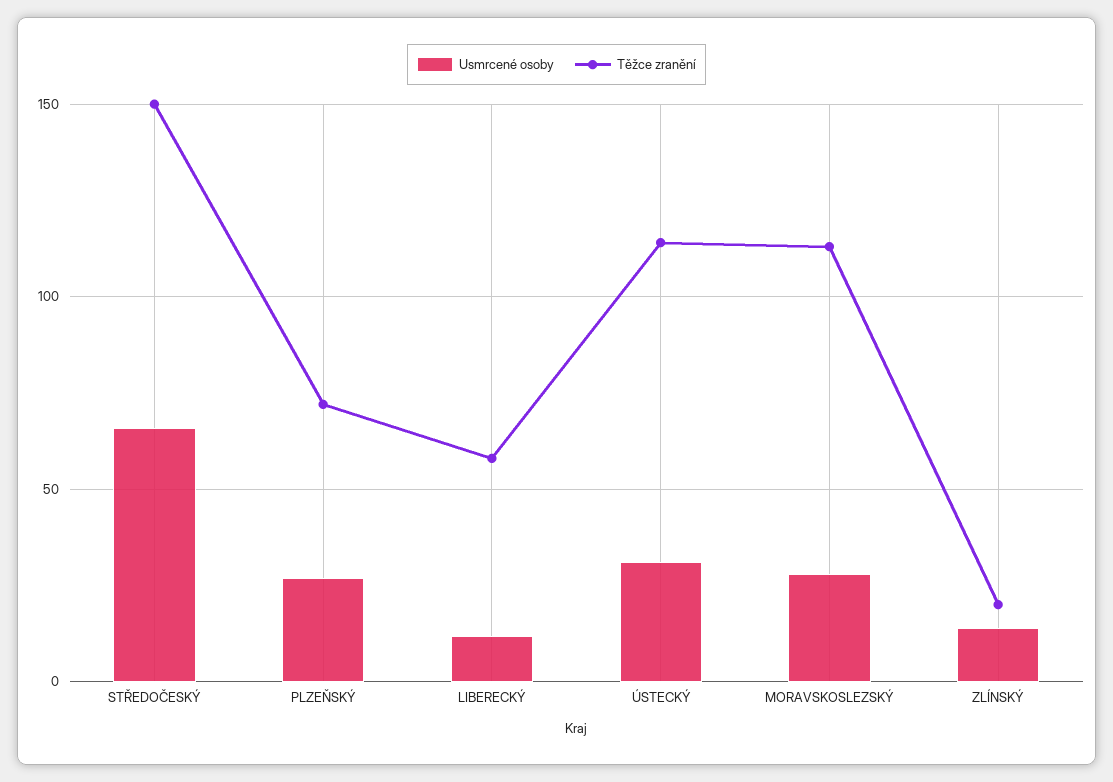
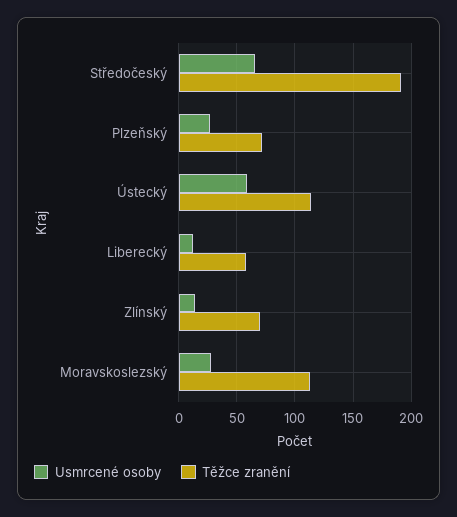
Těžce zranění, STŘEDOČESKÝ: 150 -> 190
Usmrcené osoby, ÚSTECKÝ: 30 -> 60
Těžce zranění, ZLÍNSKÝ: 20 -> 70

